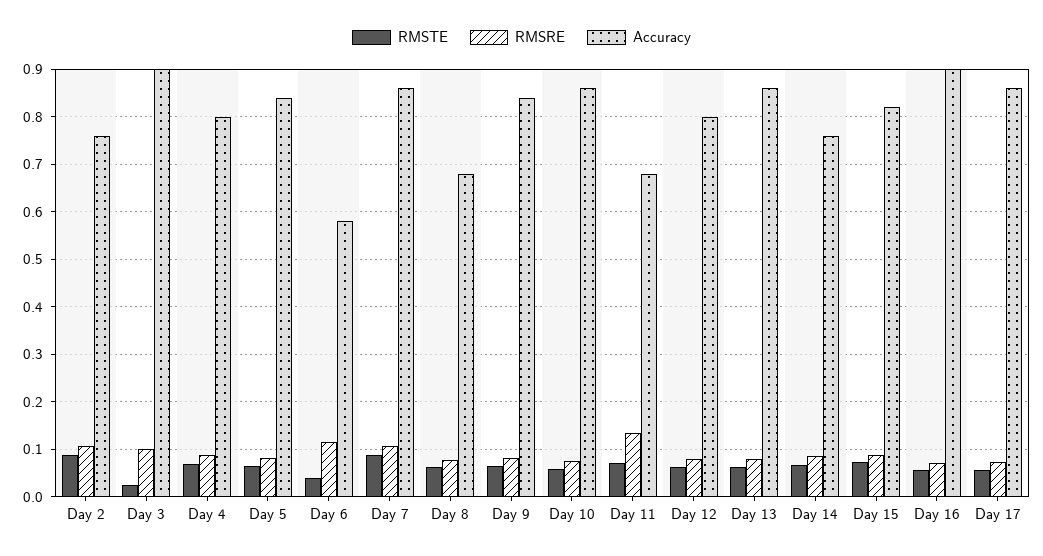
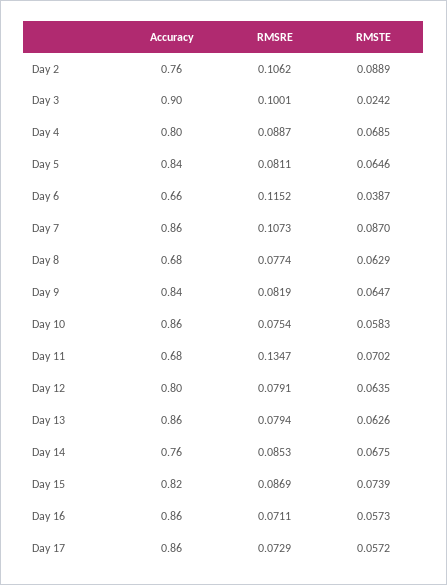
Accuracy, Day 6: 0.58 -> 0.66
Accuracy, Day 16: 0.9 -> 0.86

